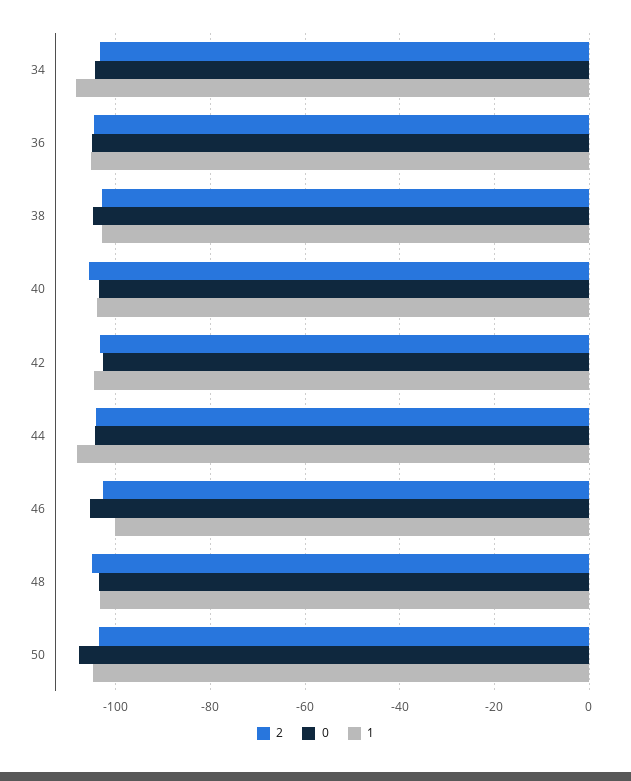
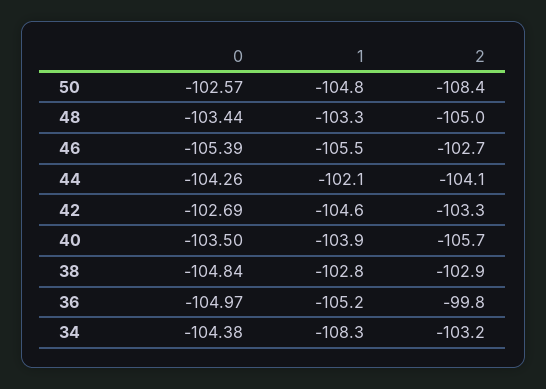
2, 36: -104 -> -99.8
1, 44: -108 -> -102.1
1, 46: -100 -> -105.5
2, 50: -104 -> -108.4
0, 50: -108 -> -102.57

